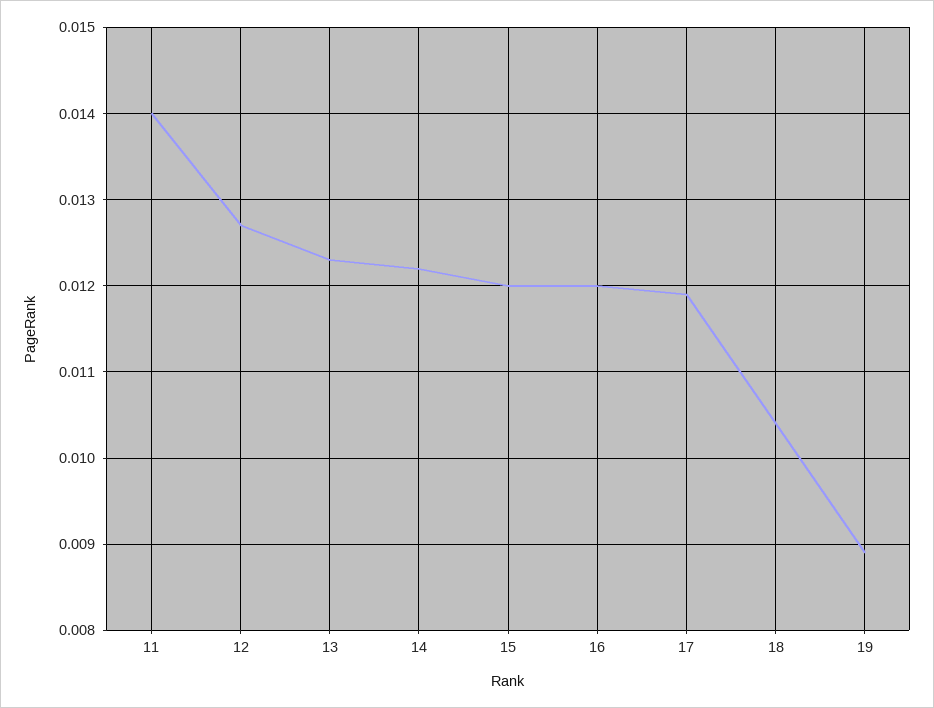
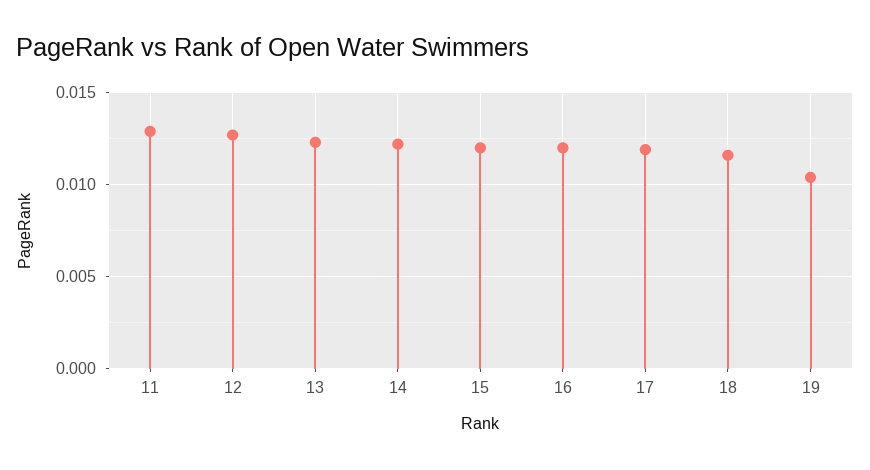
11: 0.014 -> 0.013
18: 0.0104 -> 0.0115
19: 0.0089 -> 0.0105

